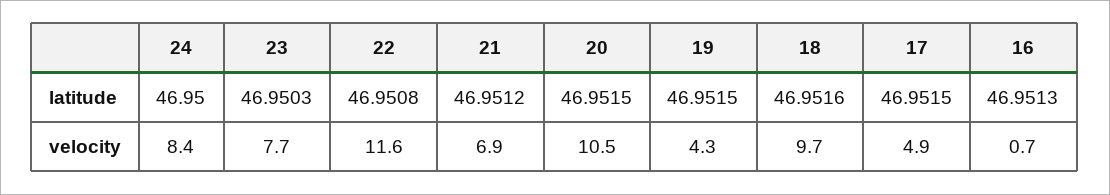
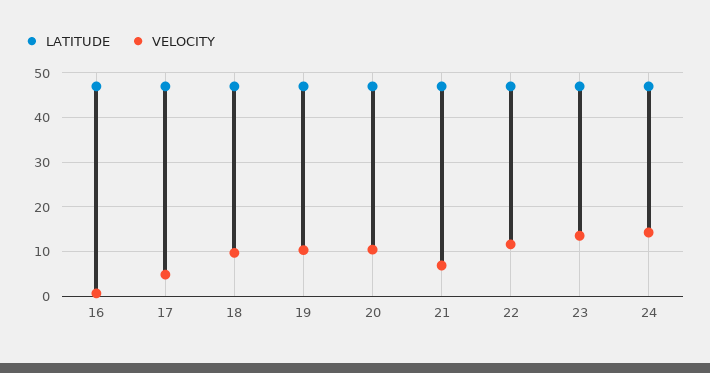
velocity, 24: 8.4 -> 14
velocity, 23: 7.7 -> 14
velocity, 19: 4.3 -> 10

